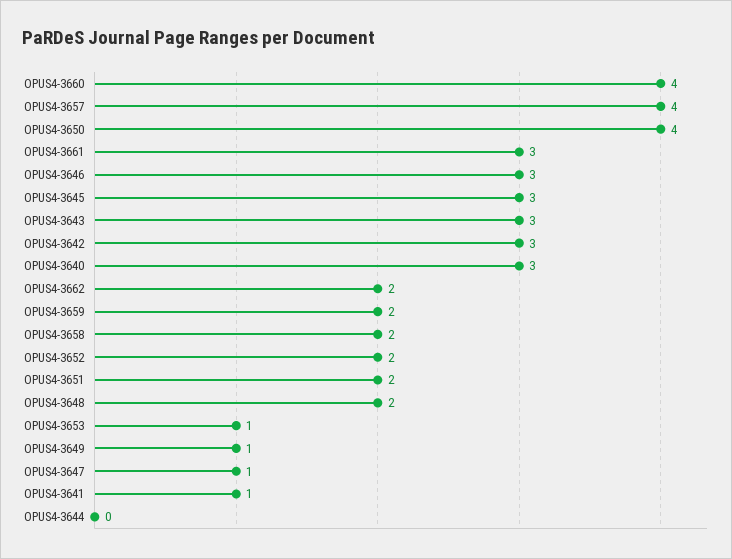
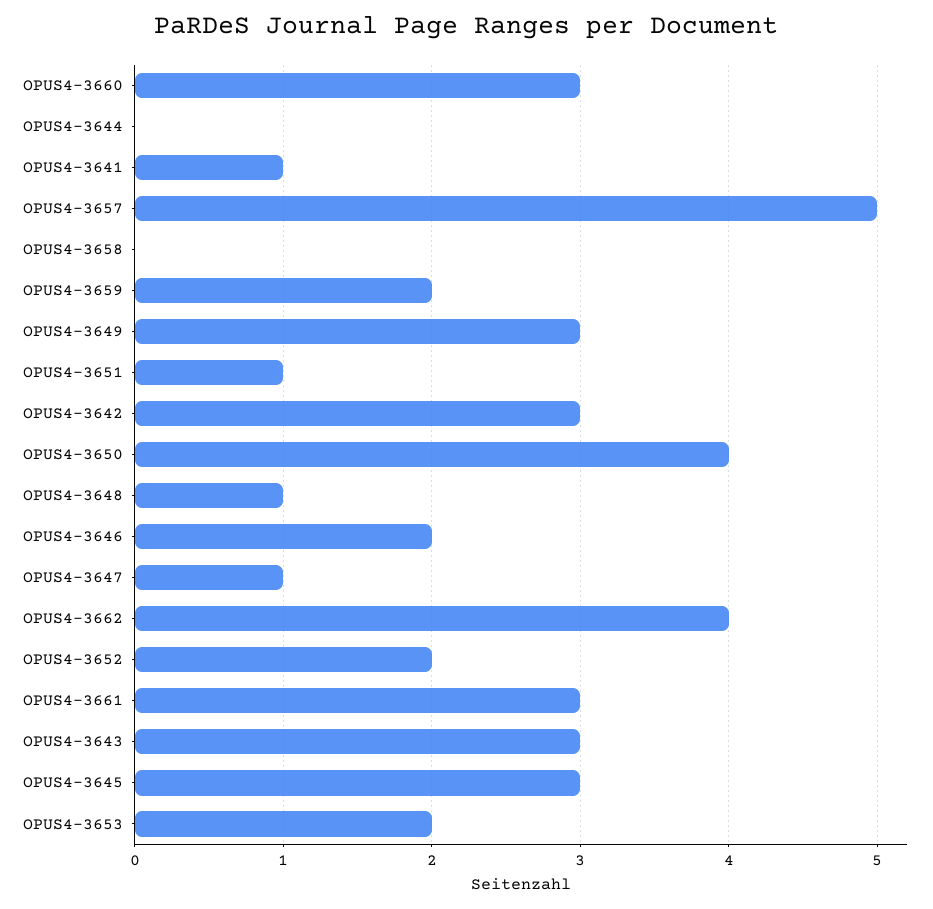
OPUS4-3660: 4 -> 3
OPUS4-3657: 4 -> 5
OPUS4-3646: 3 -> 2
OPUS4-3640: 3 -> none
OPUS4-3662: 2 -> 4
OPUS4-3658: 2 -> 0
OPUS4-3651: 2 -> 1
OPUS4-3648: 2 -> 1
OPUS4-3653: 1 -> 2
OPUS4-3649: 1 -> 3

